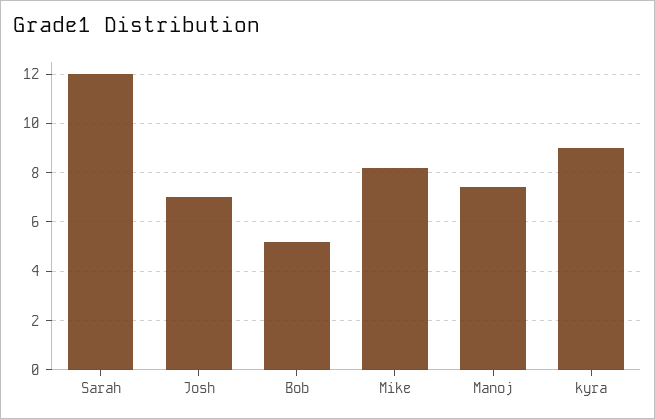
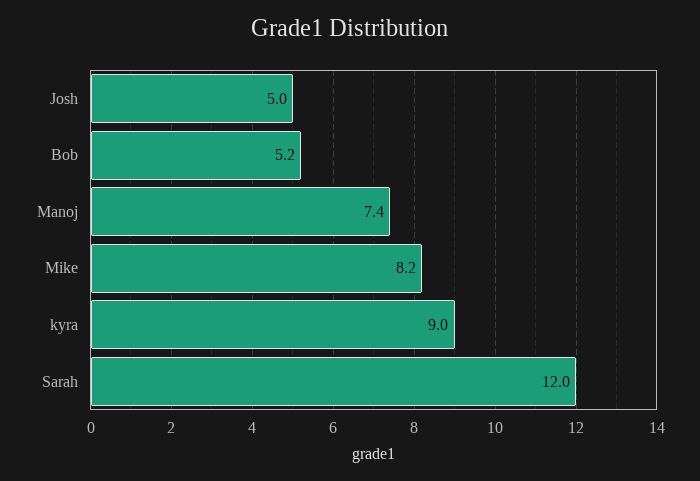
Josh: 7 -> 5

